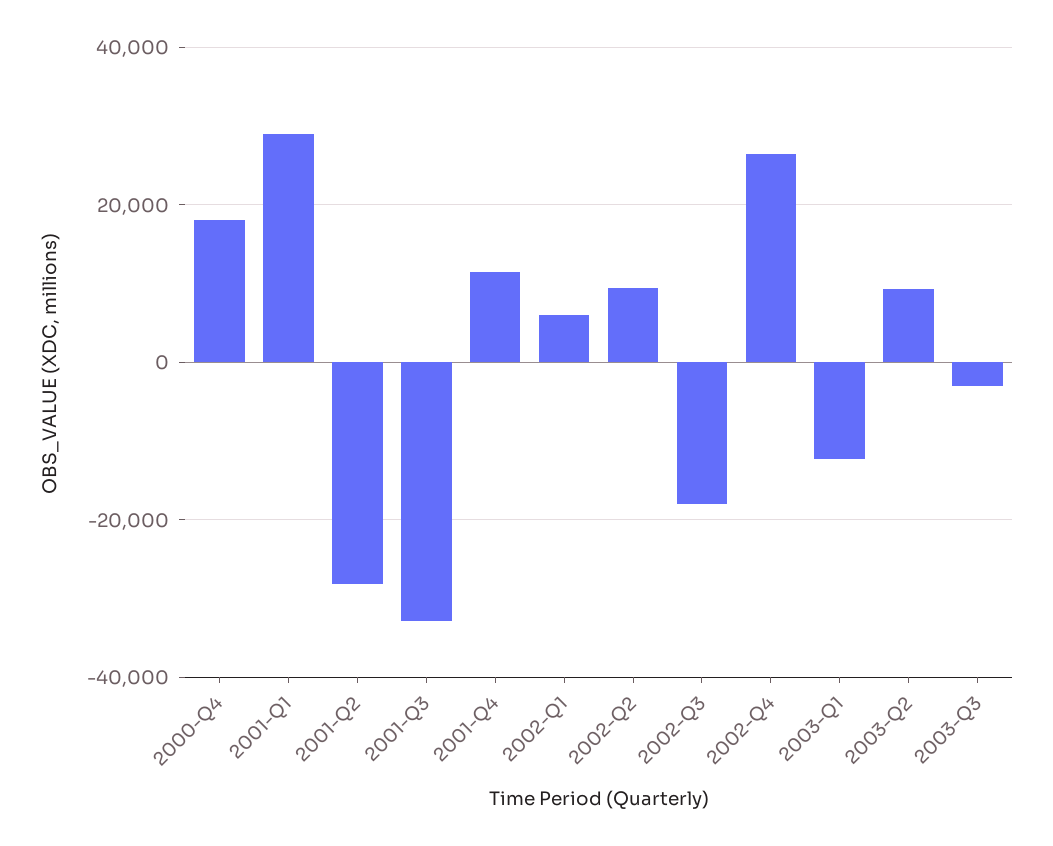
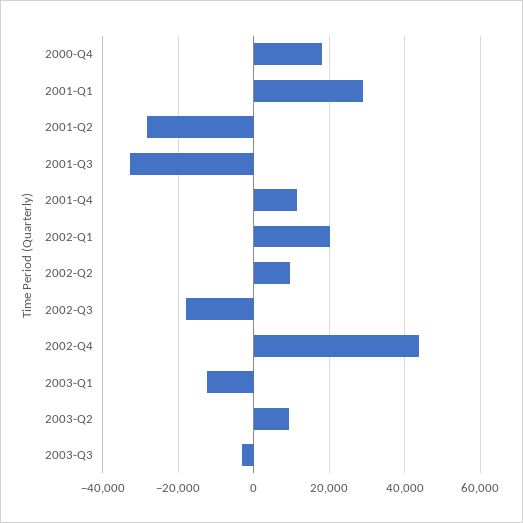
2002-Q1: 6000 -> 20000
2002-Q4: 26000 -> 44000

